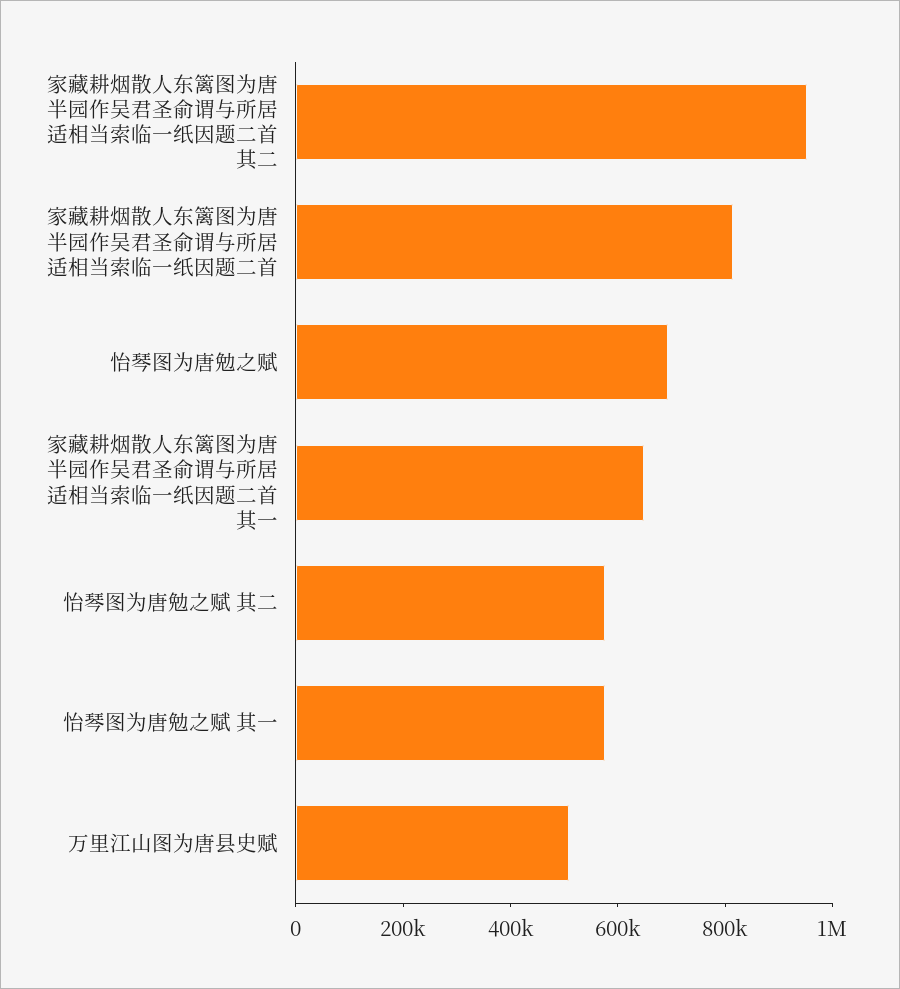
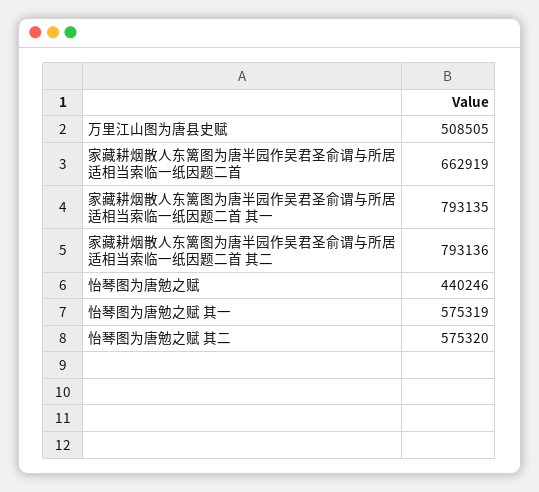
家藏耕烟散人东篱图为唐半园作吴君圣俞谓与所居适相当索临一纸因题二首 其二: 950000 -> 793136
家藏耕烟散人东篱图为唐半园作吴君圣俞谓与所居适相当索临一纸因题二首: 800000 -> 662919
怡琴图为唐勉之赋: 700000 -> 440246
家藏耕烟散人东篱图为唐半园作吴君圣俞谓与所居适相当索临一纸因题二首 其一: 650000 -> 793135

